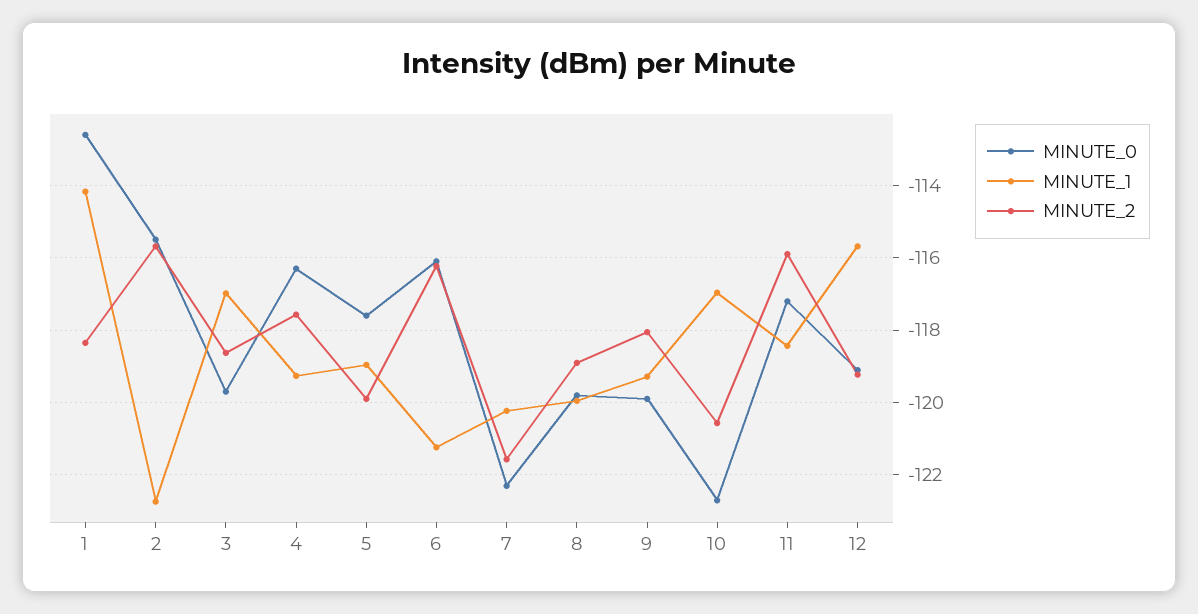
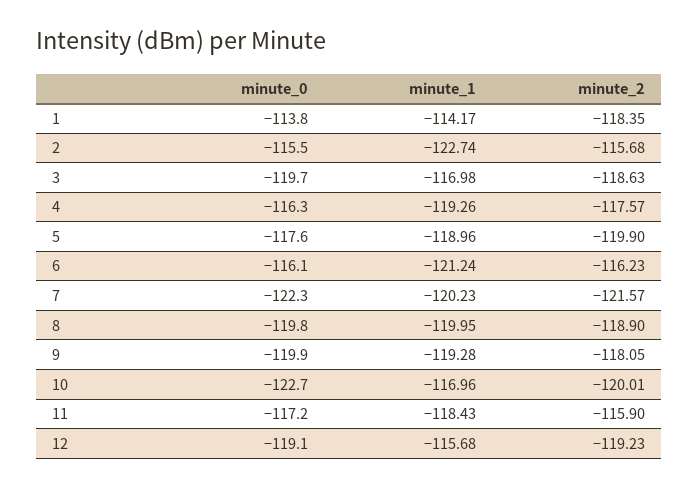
MINUTE_0, 1: -112.6 -> -113.8
MINUTE_2, 10: -120.6 -> -120.01

